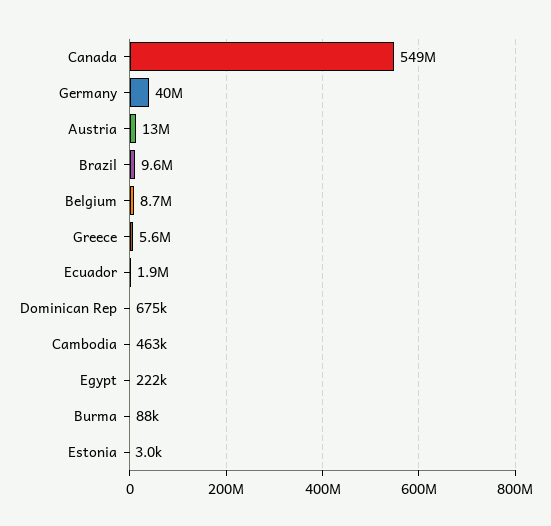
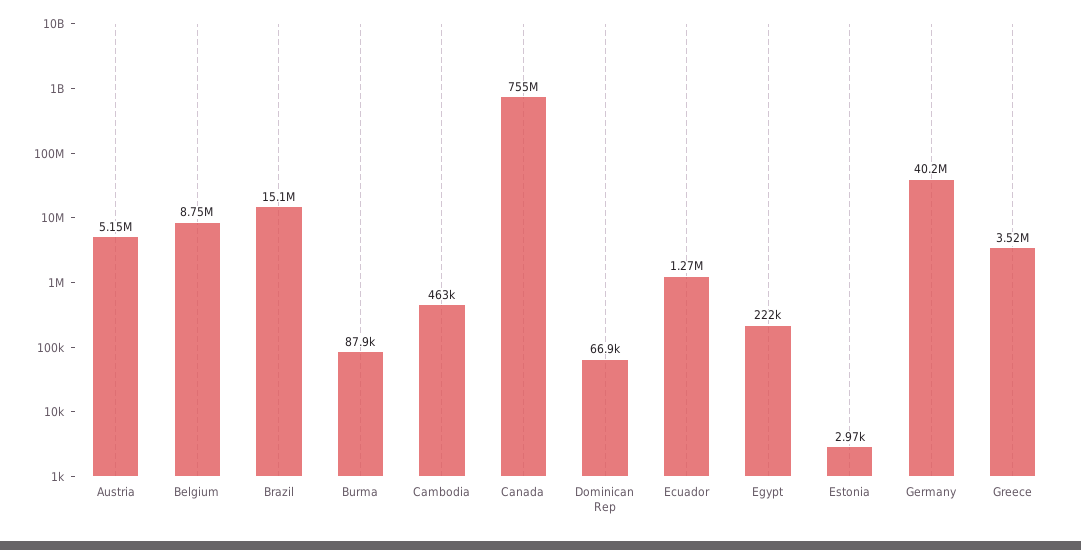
Canada: 549000000 -> 755000000
Austria: 13000000 -> 5150000
Brazil: 9600000 -> 15100000
Greece: 5600000 -> 3520000
Ecuador: 1900000 -> 1270000
Dominican Rep: 675000 -> 66900

